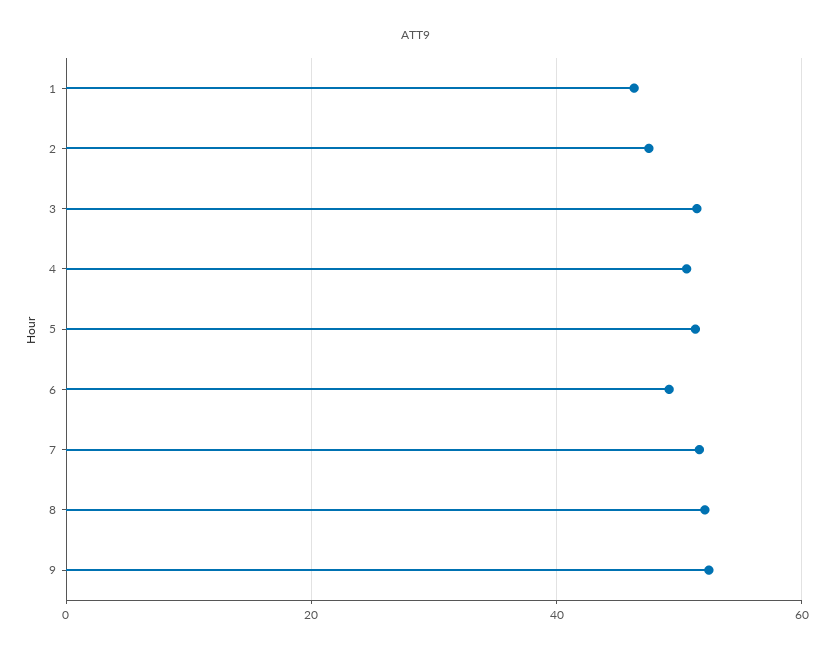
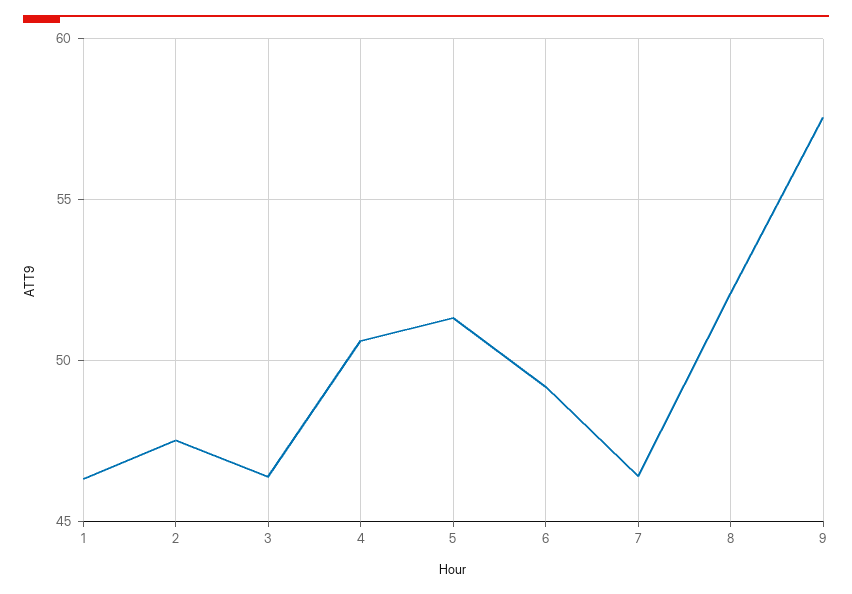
3: 52 -> 46.5
7: 52 -> 46.5
9: 52 -> 57.5

